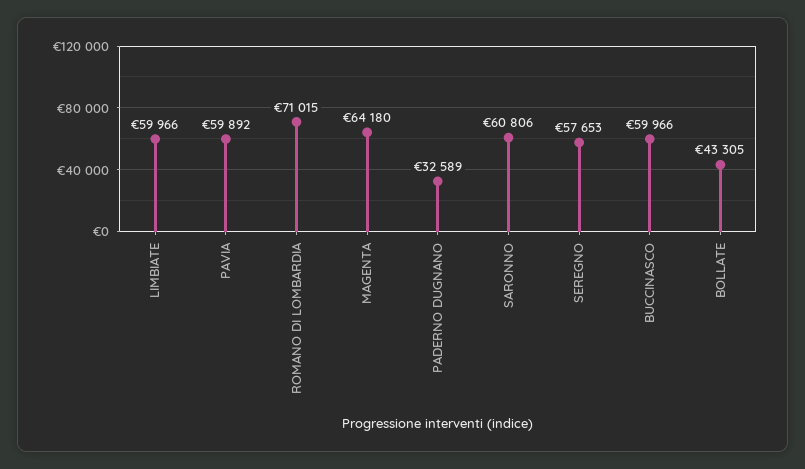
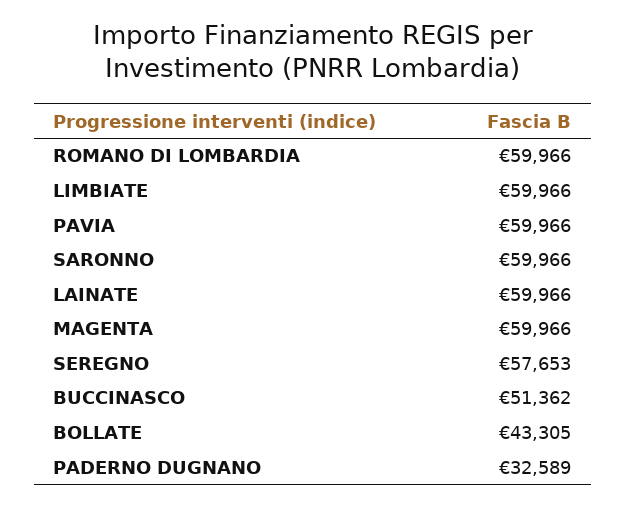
PAVIA: 59892 -> 59966
ROMANO DI LOMBARDIA: 71015 -> 59966
MAGENTA: 64180 -> 59966
SARONNO: 60806 -> 59966
BUCCINASCO: 59966 -> 51362
LAINATE: none -> 59966

